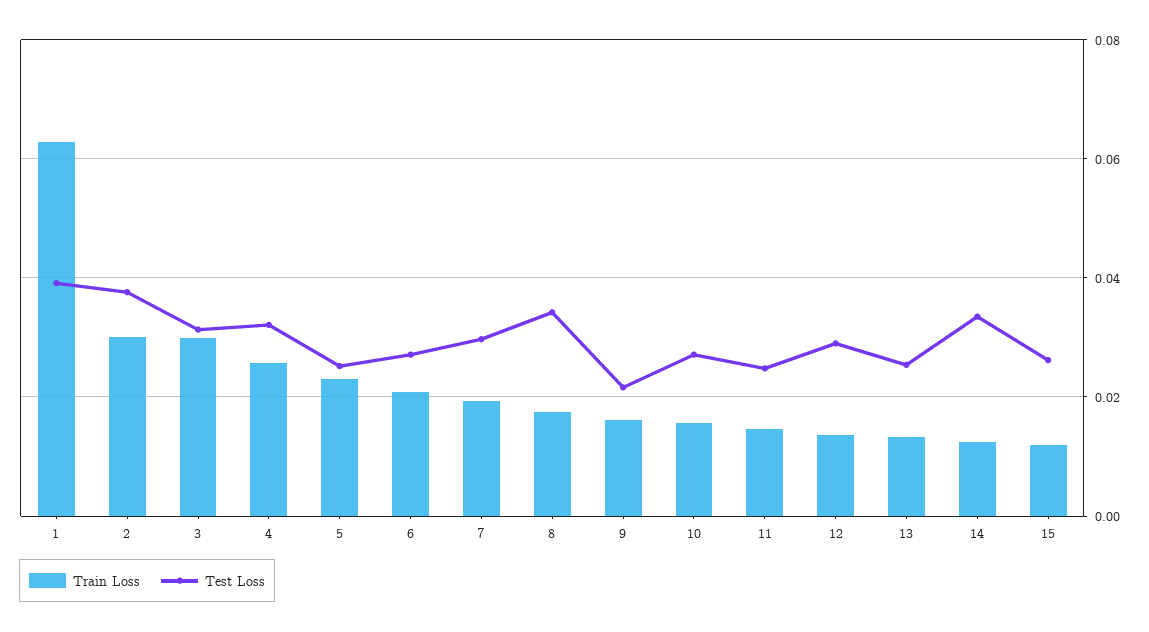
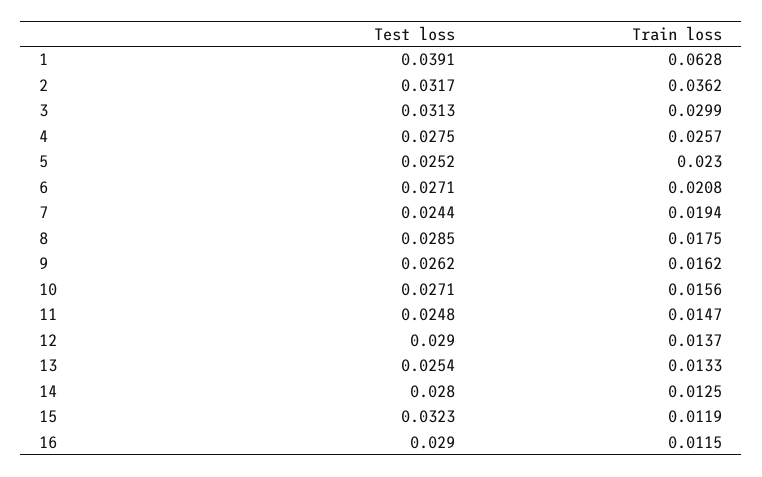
Train Loss, 2: 0.03 -> 0.0362
Test Loss, 2: 0.038 -> 0.0317
Test Loss, 4: 0.032 -> 0.0275
Test Loss, 7: 0.03 -> 0.0244
Test Loss, 8: 0.034 -> 0.0285
Test Loss, 9: 0.022 -> 0.0262
Test Loss, 14: 0.034 -> 0.028
Test Loss, 15: 0.026 -> 0.0323
Test Loss, 16: none -> 0.029
Train Loss, 16: none -> 0.0115

